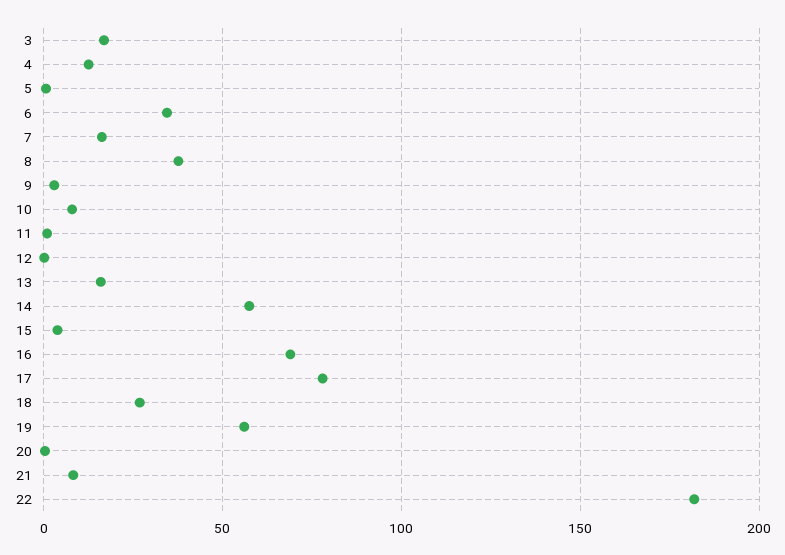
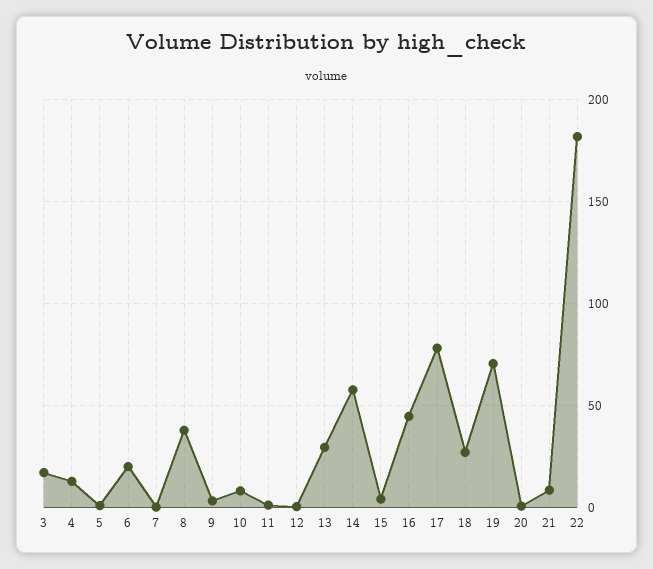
6: 35 -> 20
7: 15 -> 0
13: 15 -> 30
16: 70 -> 45
19: 55 -> 70

